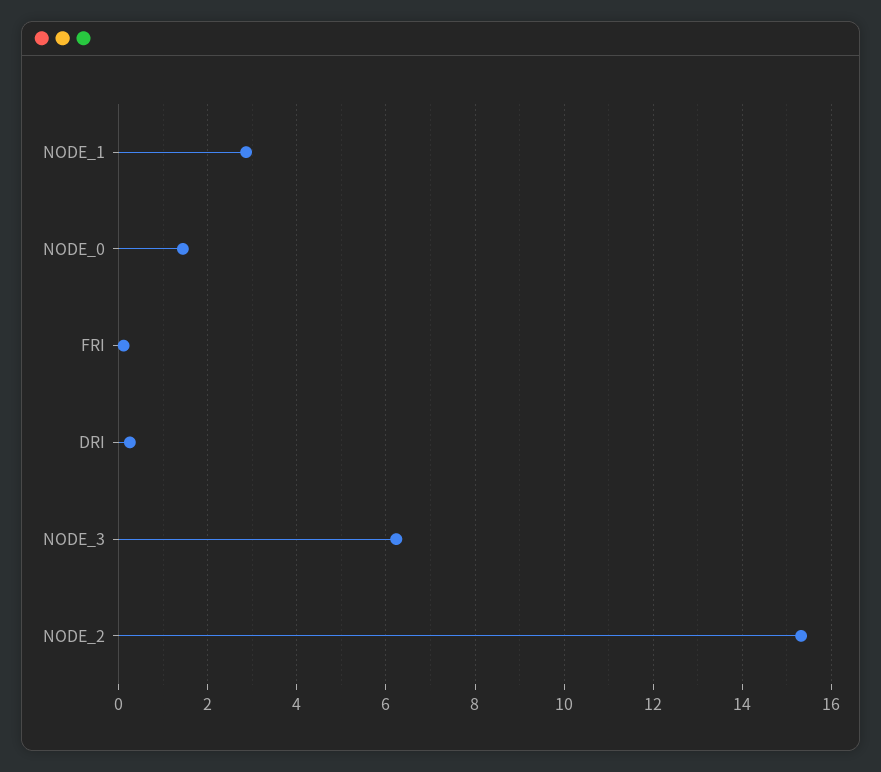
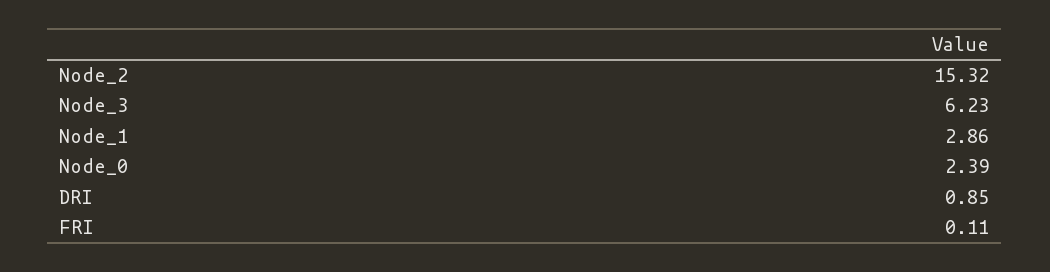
NODE_0: 1.4 -> 2.39
DRI: 0.2 -> 0.85

